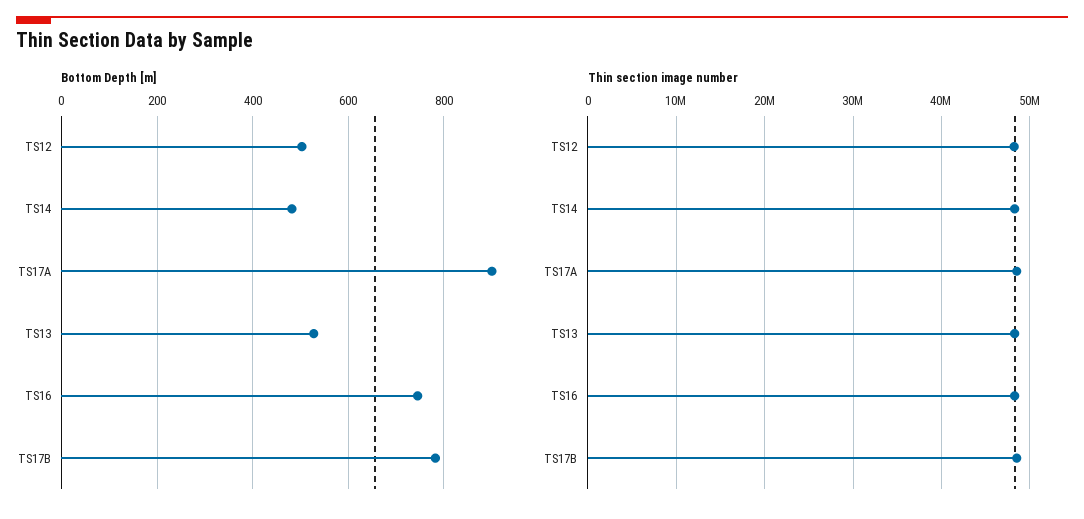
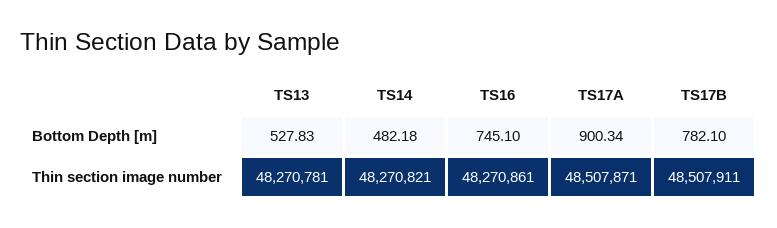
Bottom Depth [m], TS12: 500 -> none
Thin section image number, TS12: 48000000 -> none

